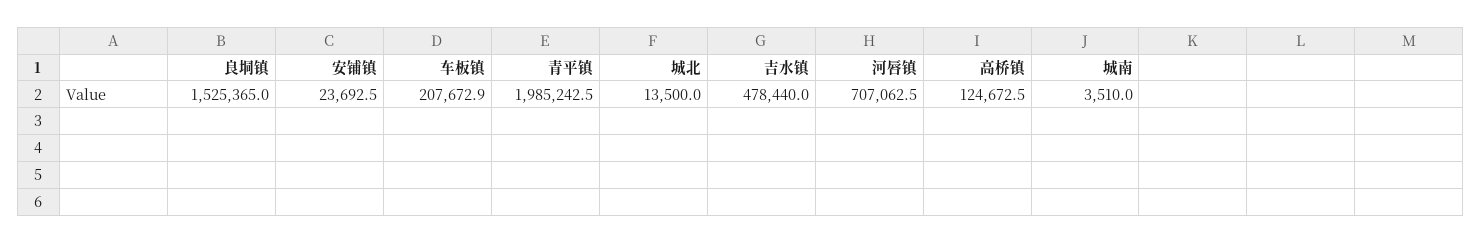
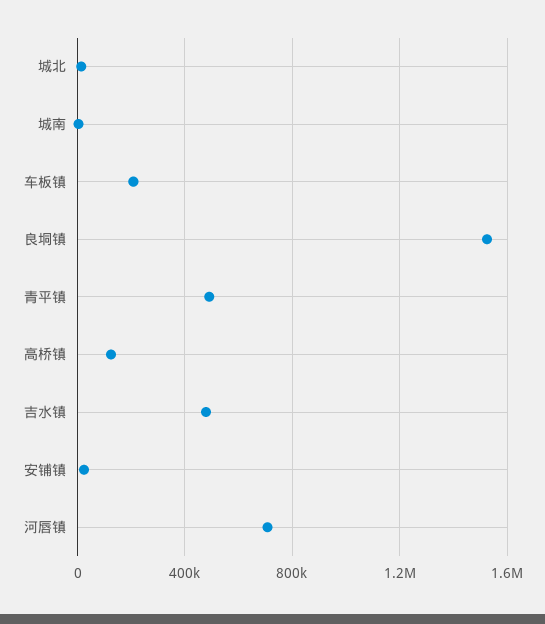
青平镇: 1985242.5 -> 500000

